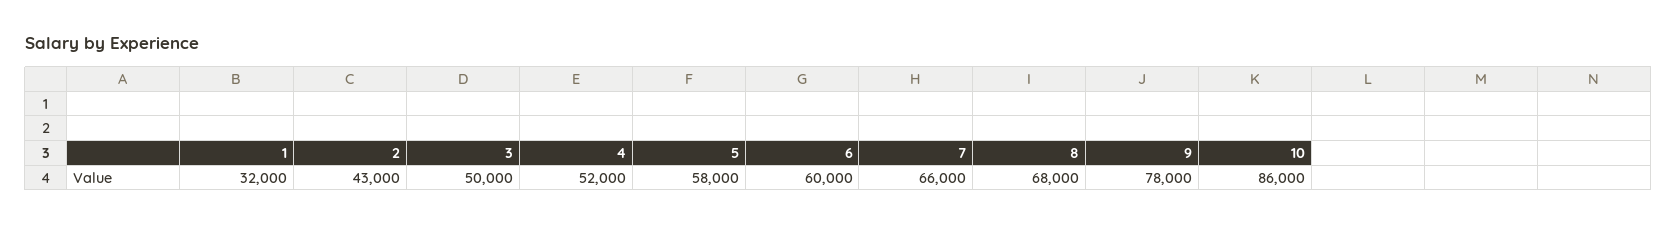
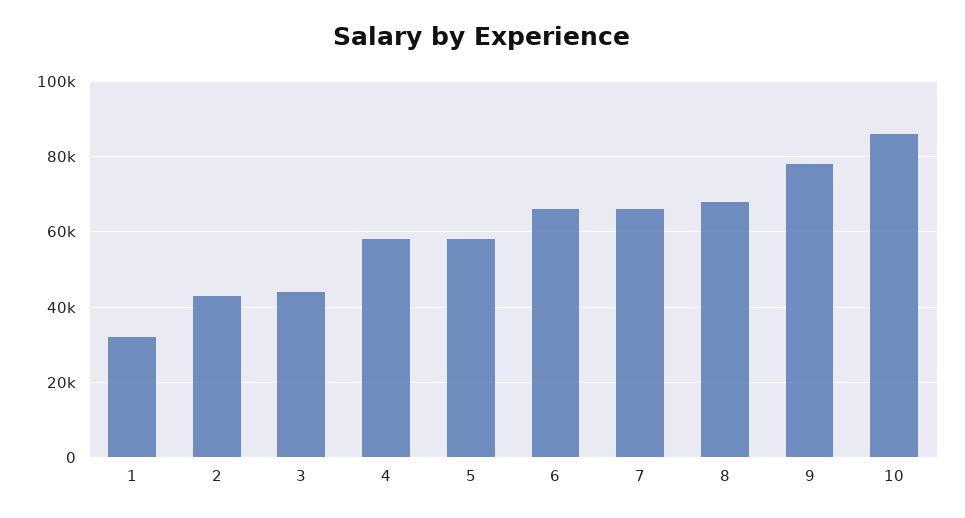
3: 50000 -> 44000
4: 52000 -> 58000
6: 60000 -> 66000

